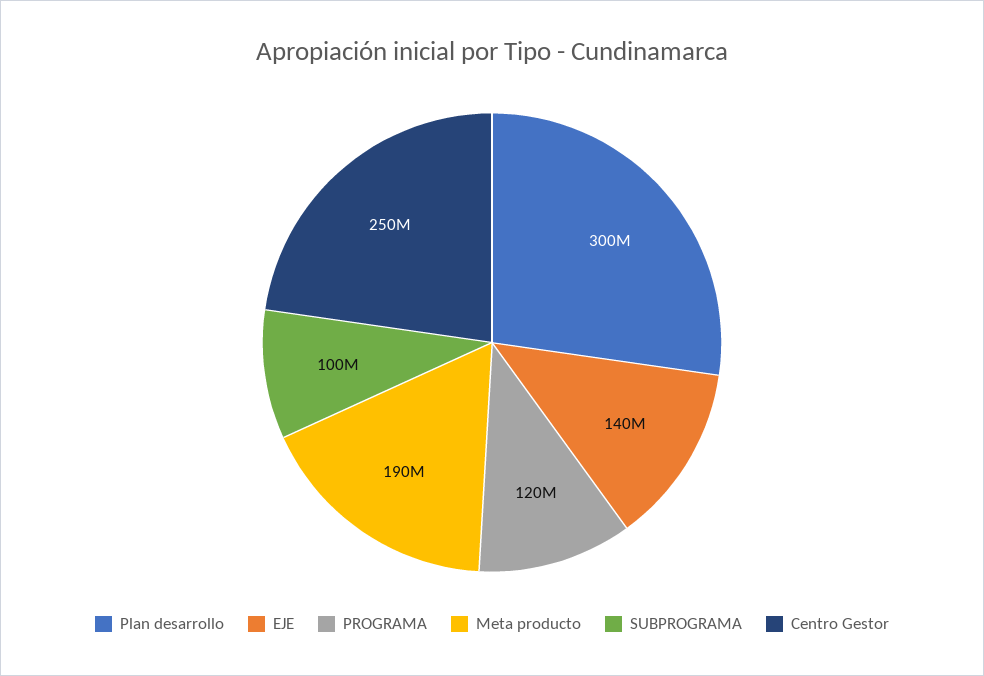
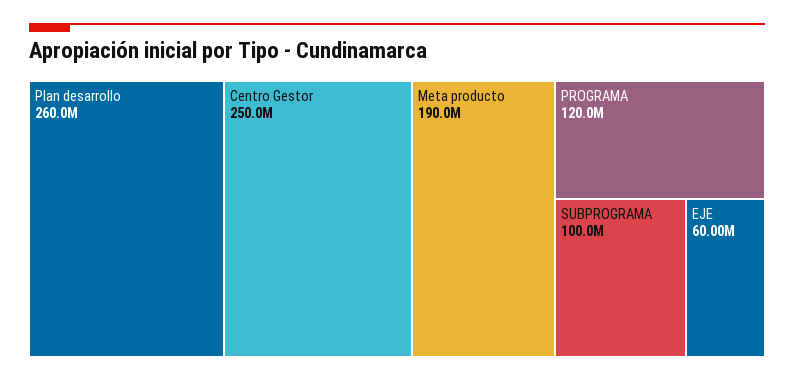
Plan desarrollo: 300000000 -> 260000000
EJE: 140000000 -> 60000000

